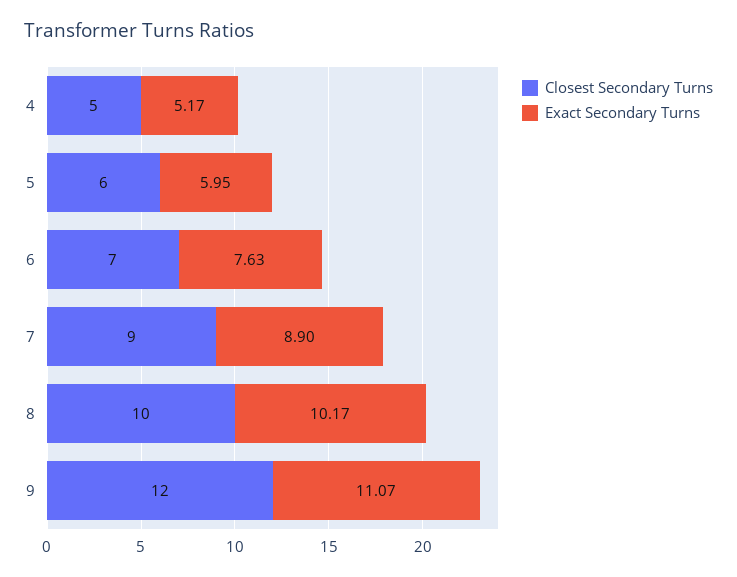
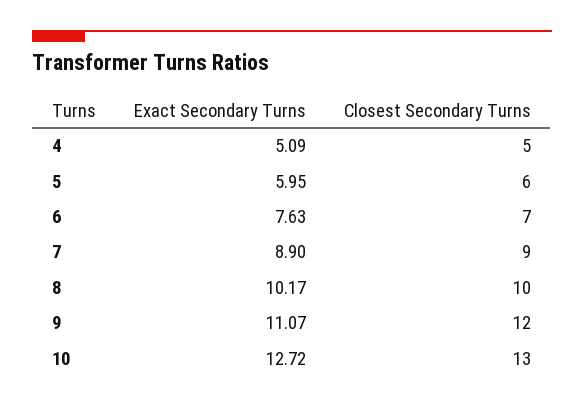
Exact Secondary Turns, 4: 5.17 -> 5.09
Exact Secondary Turns, 10: none -> 12.72
Closest Secondary Turns, 10: none -> 13

